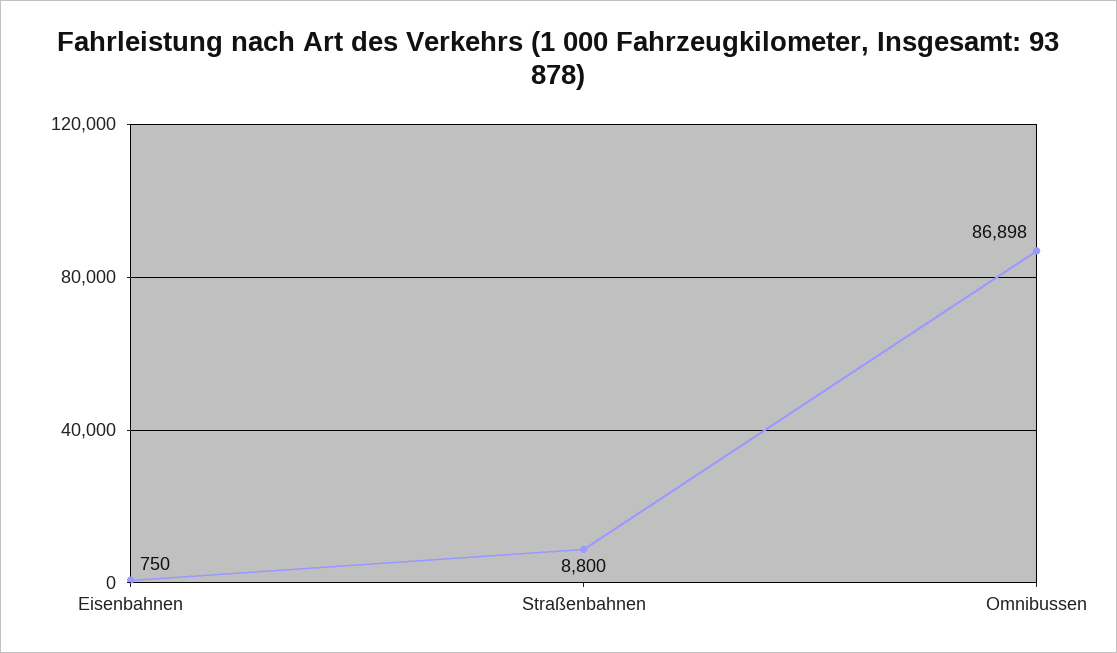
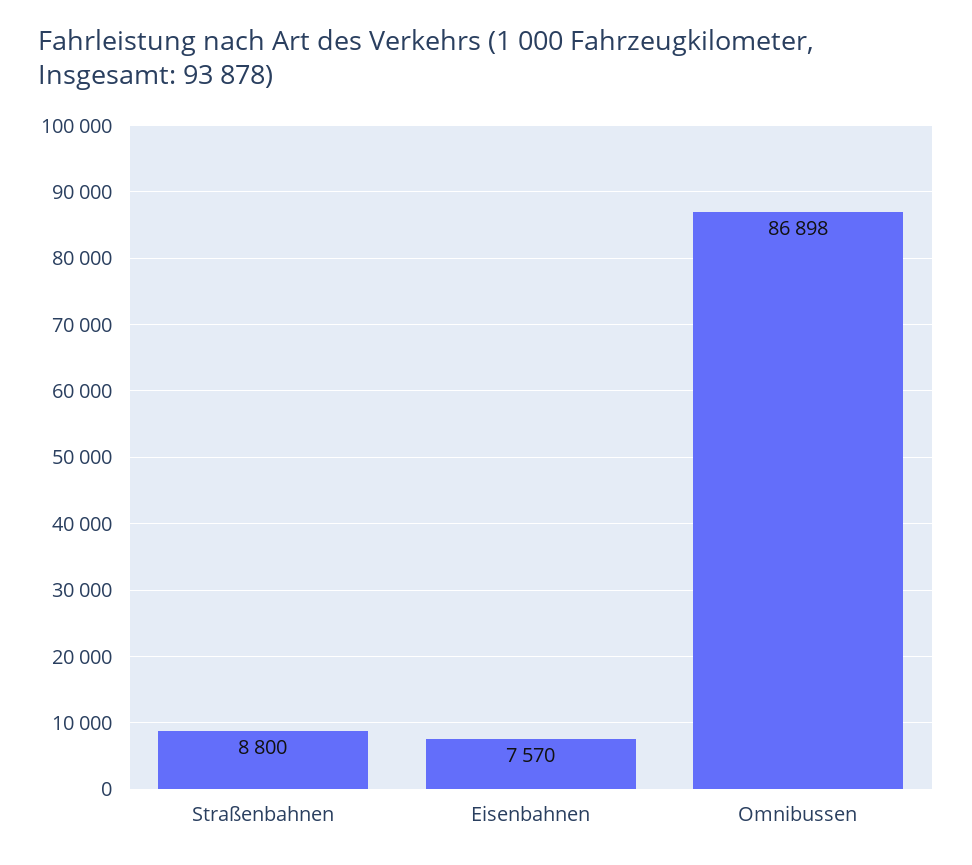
Eisenbahnen: 750 -> 7570

